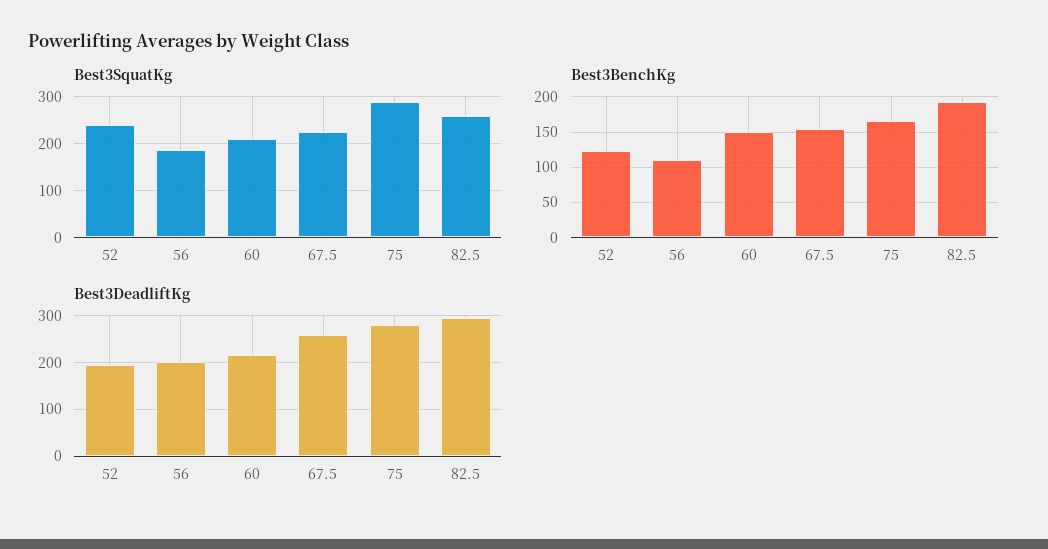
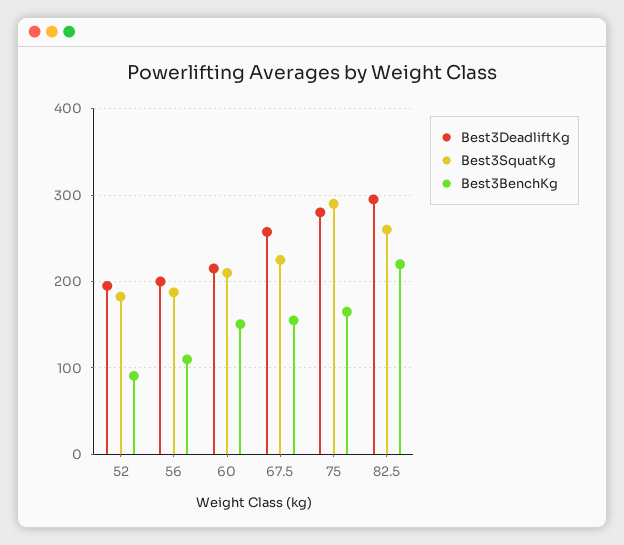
Best3SquatKg, 52: 240 -> 180
Best3BenchKg, 52: 120 -> 90
Best3BenchKg, 82.5: 190 -> 220

